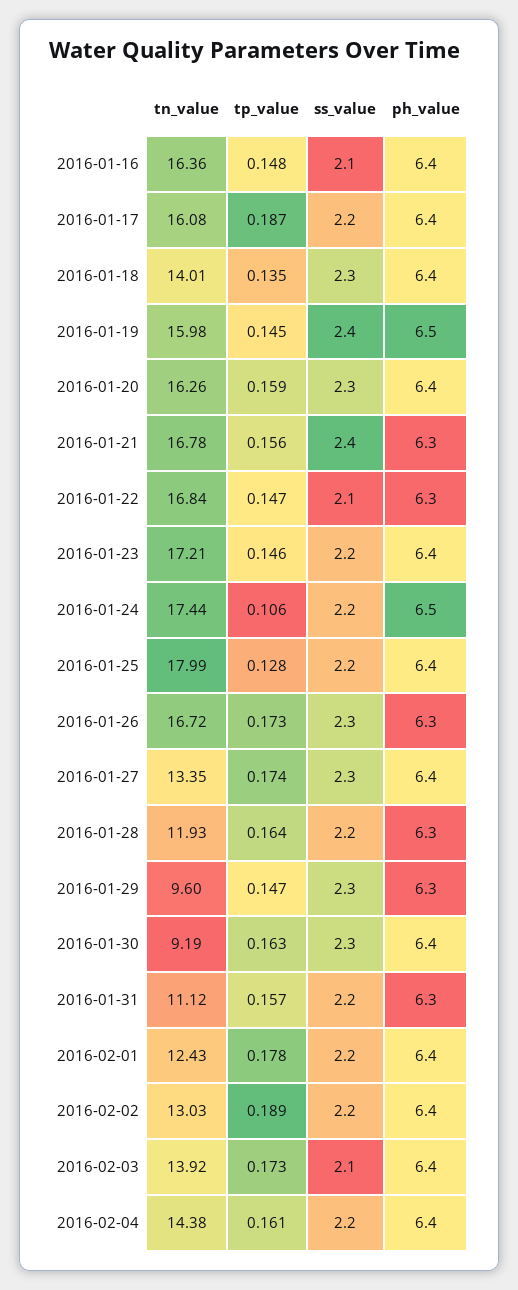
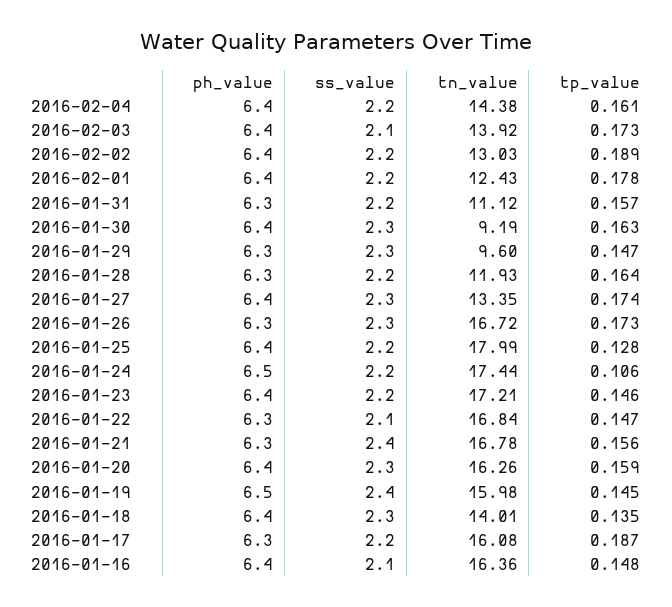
ph_value, 2016-01-17: 6.4 -> 6.3

